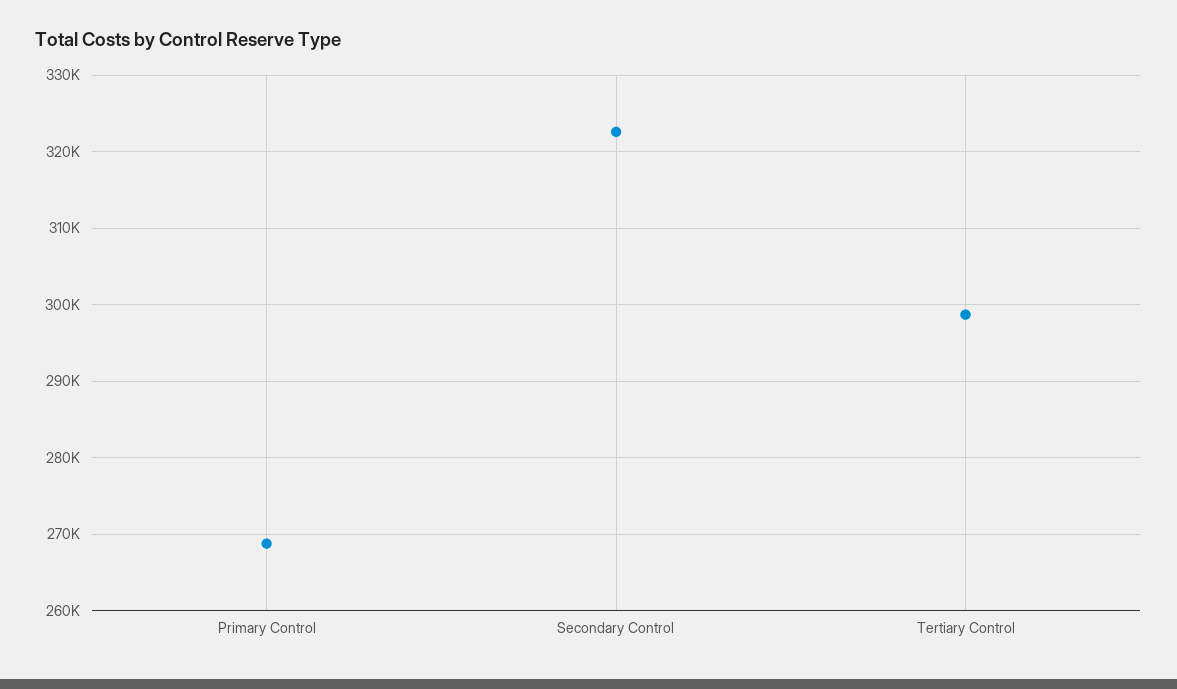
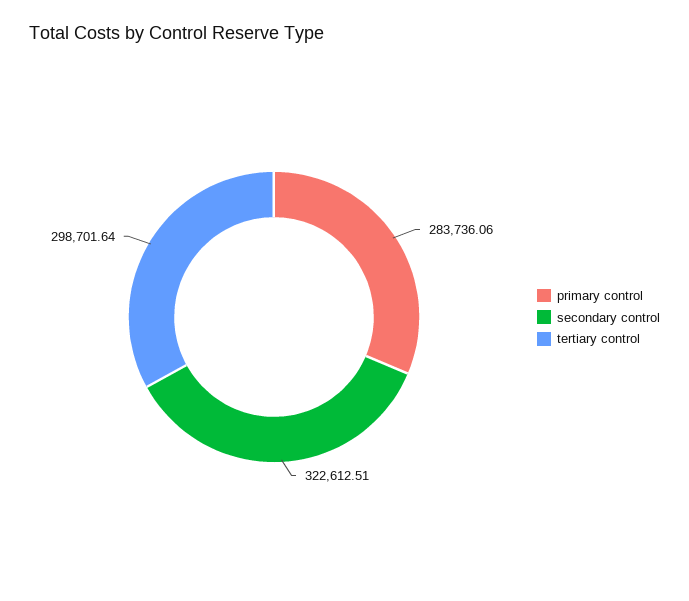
Primary Control: 269000 -> 283736.06

